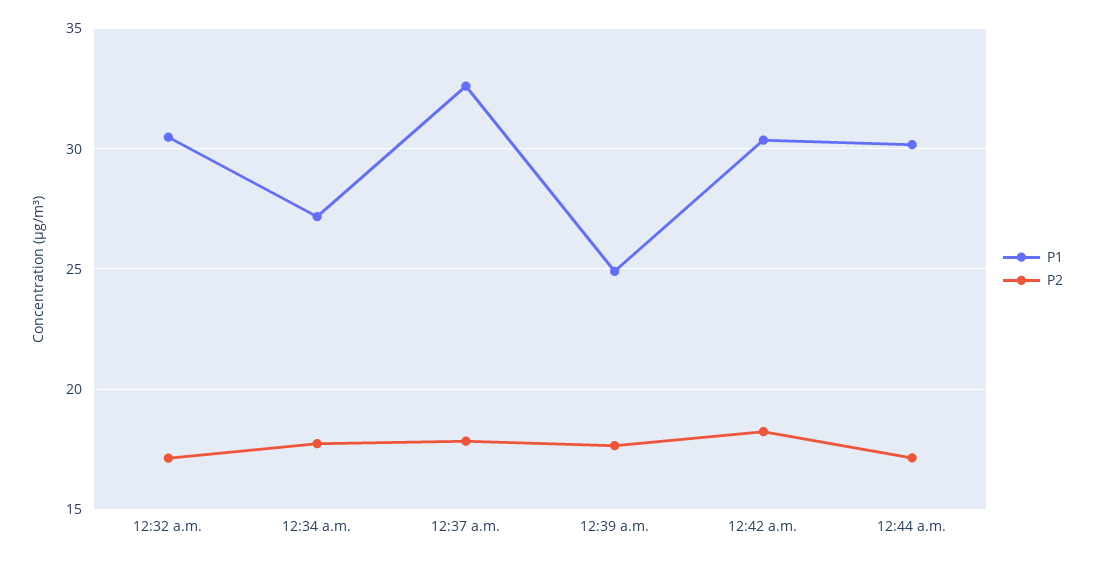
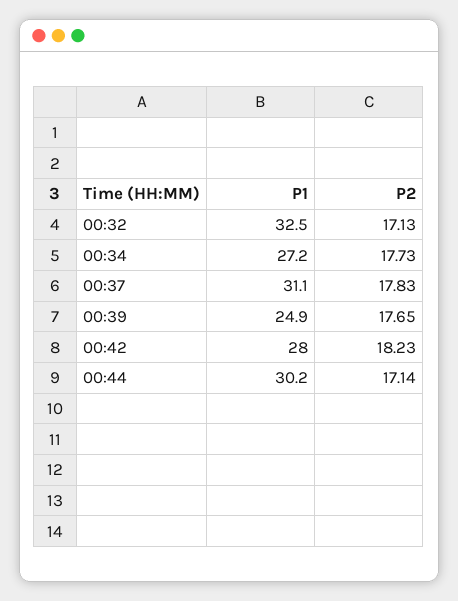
P1, 12:32 a.m.: 30.5 -> 32.5
P1, 12:37 a.m.: 32.5 -> 31.1
P1, 12:42 a.m.: 30.5 -> 28

